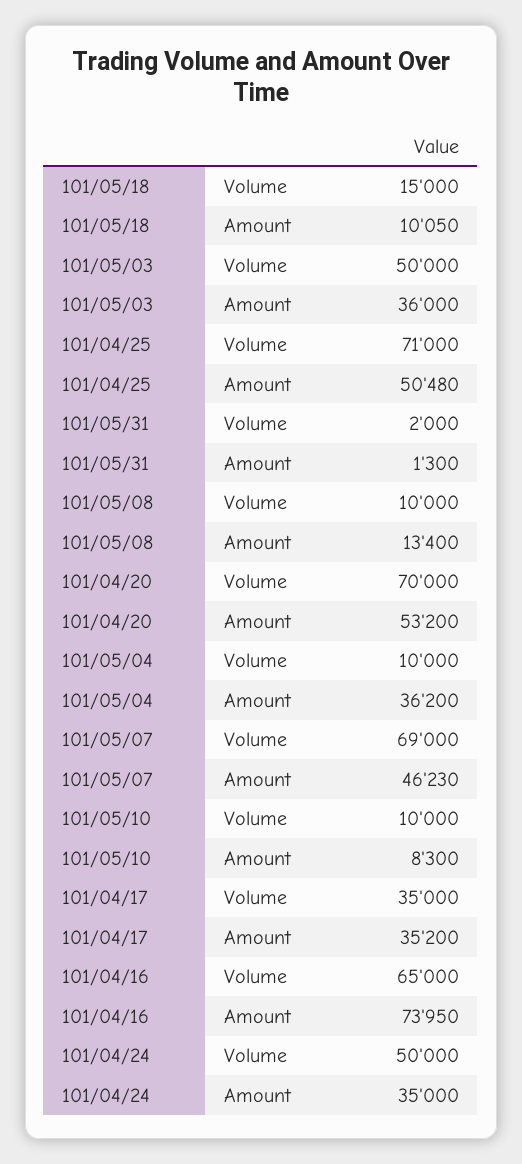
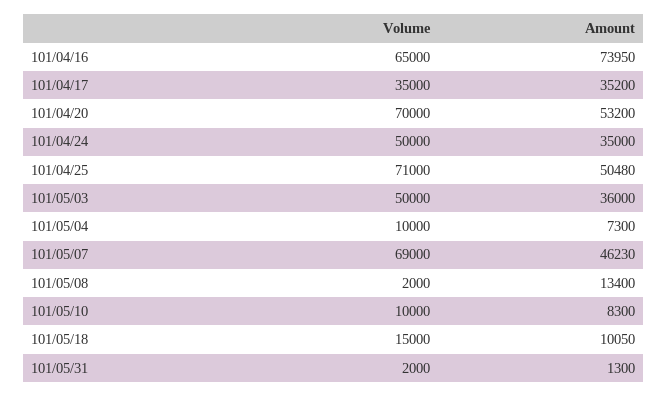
101/05/08, Volume: 10000 -> 2000
101/05/04, Amount: 36200 -> 7300

